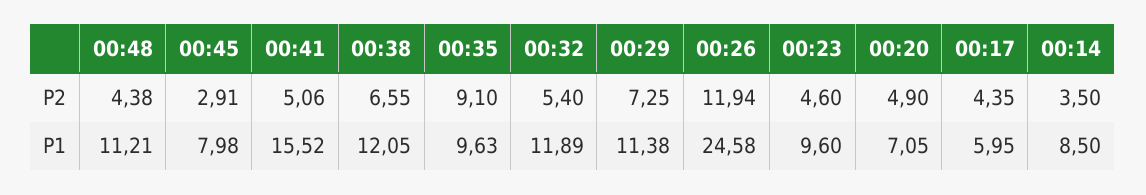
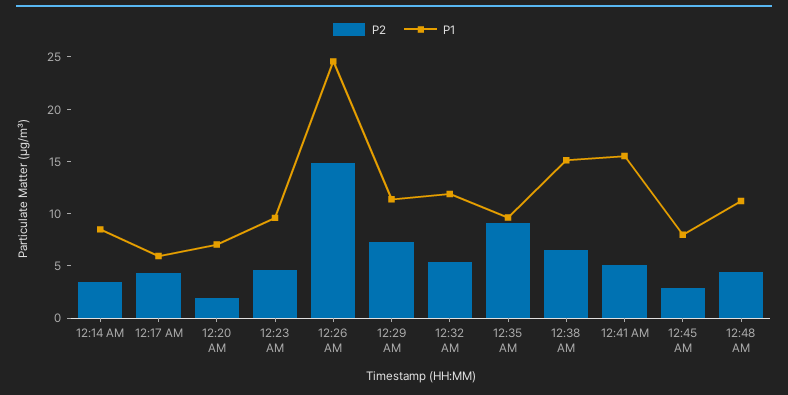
P2, 00:26: 11.94 -> 15
P2, 00:20: 4.9 -> 2
P1, 00:38: 12.05 -> 15

